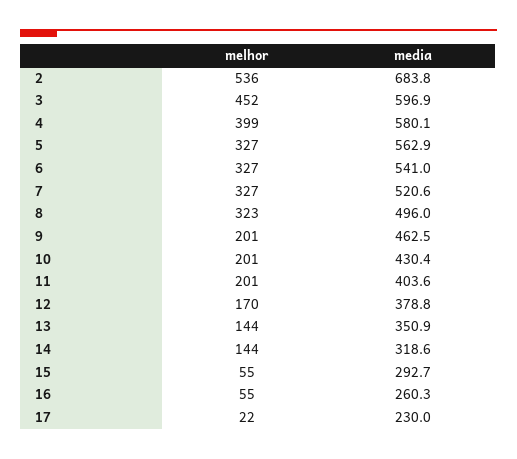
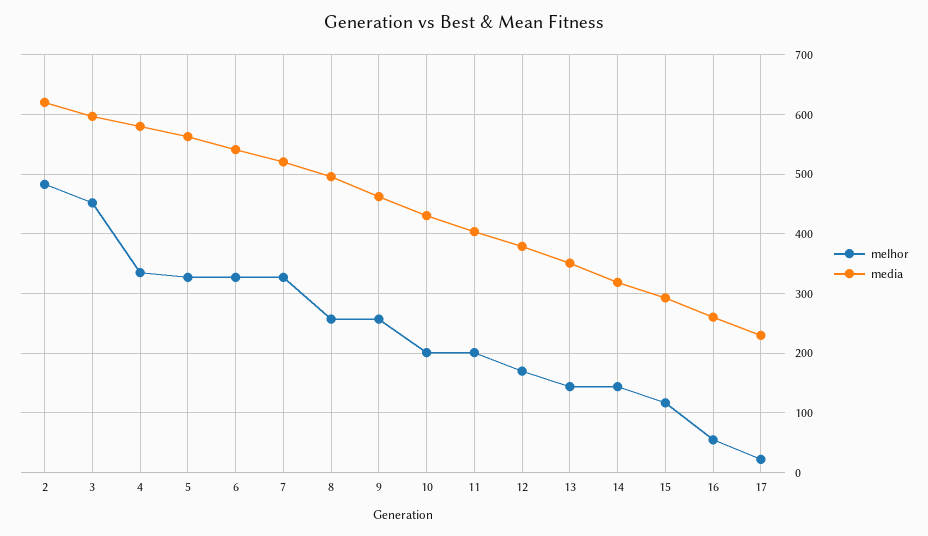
melhor, 2: 536 -> 480
media, 2: 683.8 -> 620
melhor, 4: 399 -> 340
melhor, 8: 323 -> 260
melhor, 9: 201 -> 260
melhor, 15: 55 -> 120

